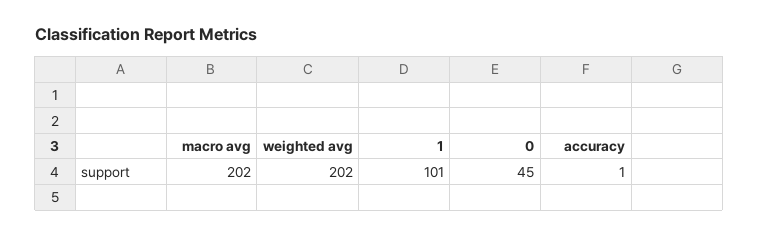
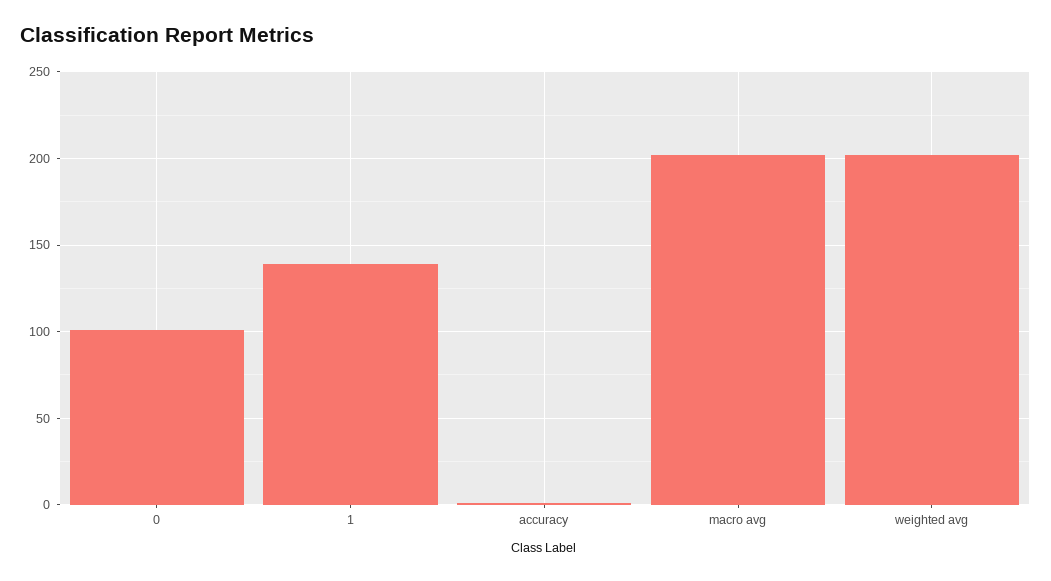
1: 101 -> 140
0: 45 -> 100

